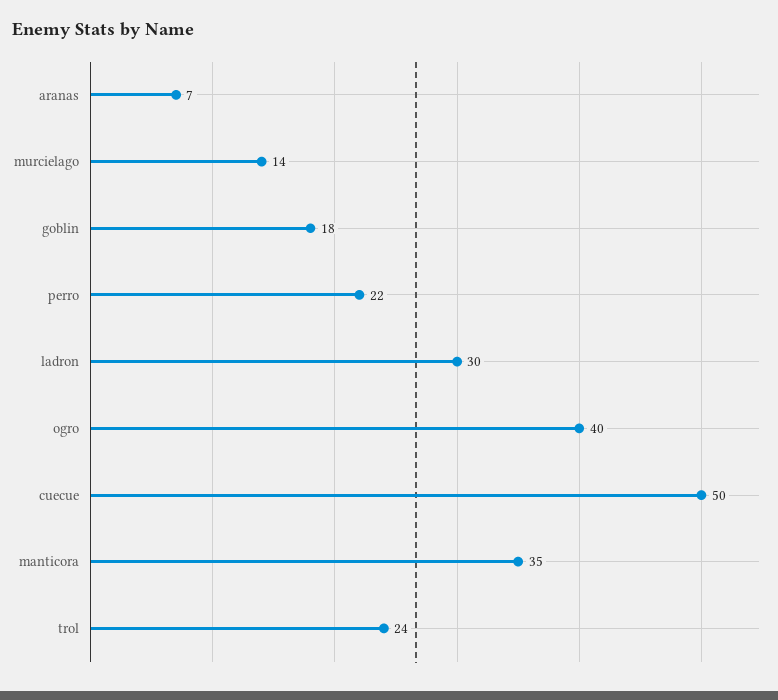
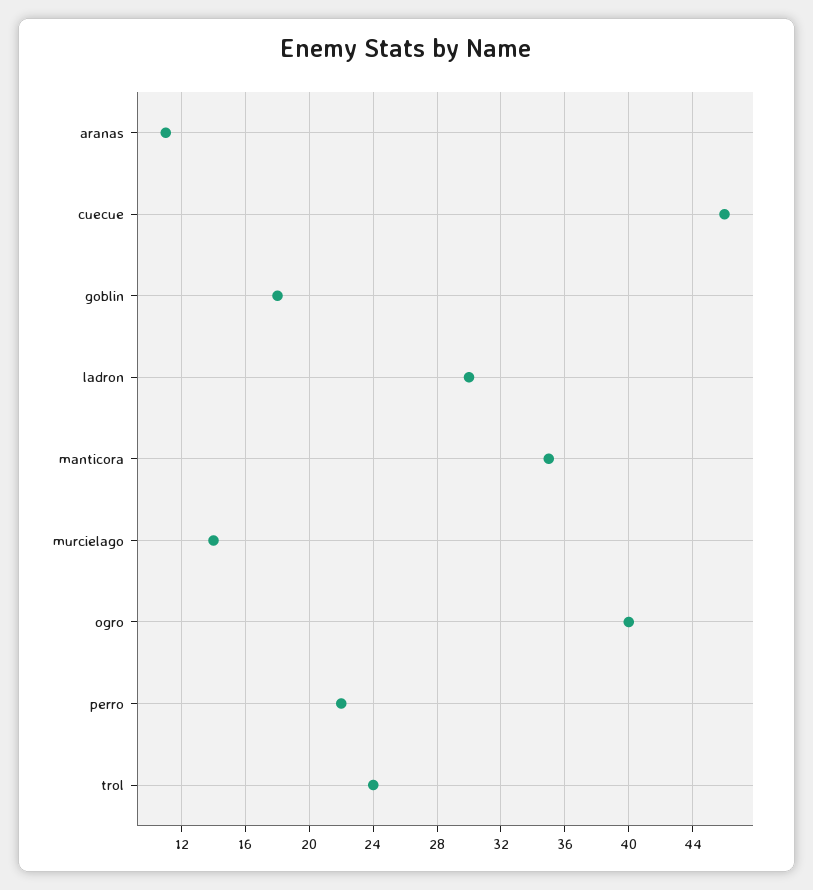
aranas: 7 -> 11
cuecue: 50 -> 46

